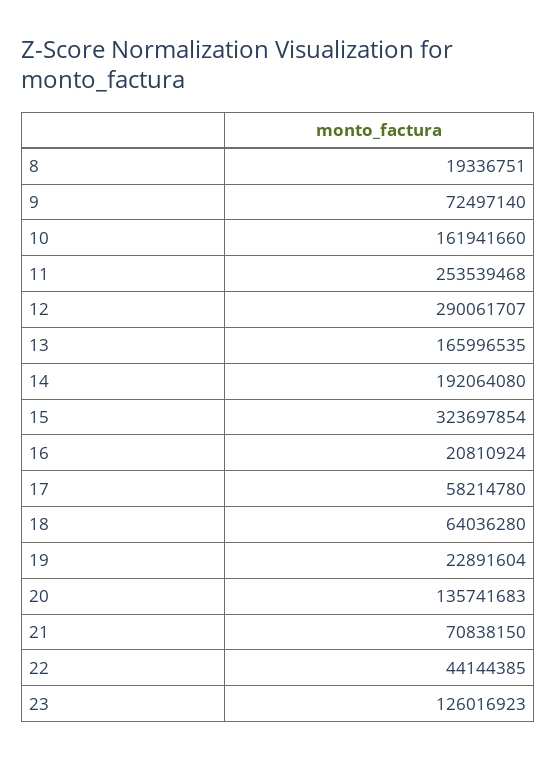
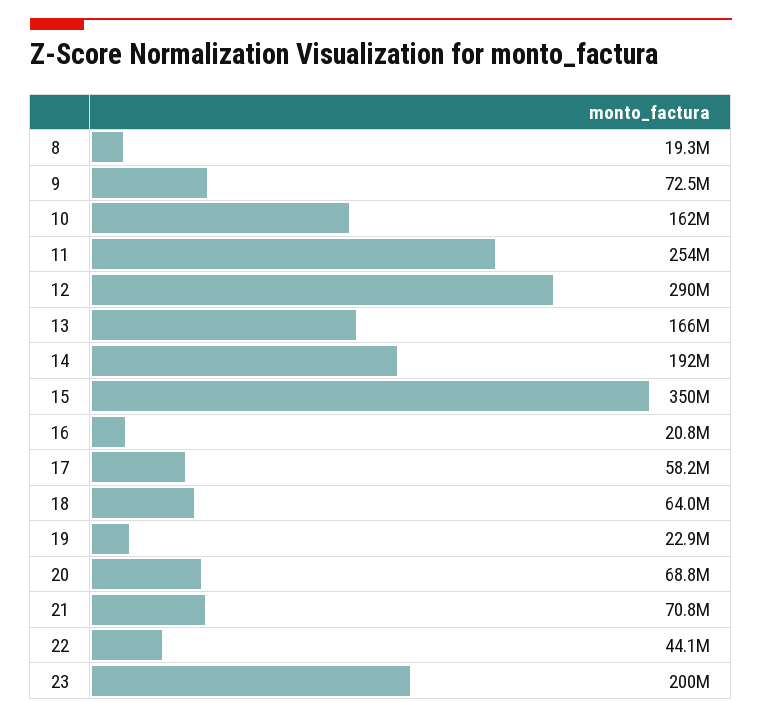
15: 323697854 -> 350000000
20: 135741683 -> 68800000
23: 126016923 -> 200000000

